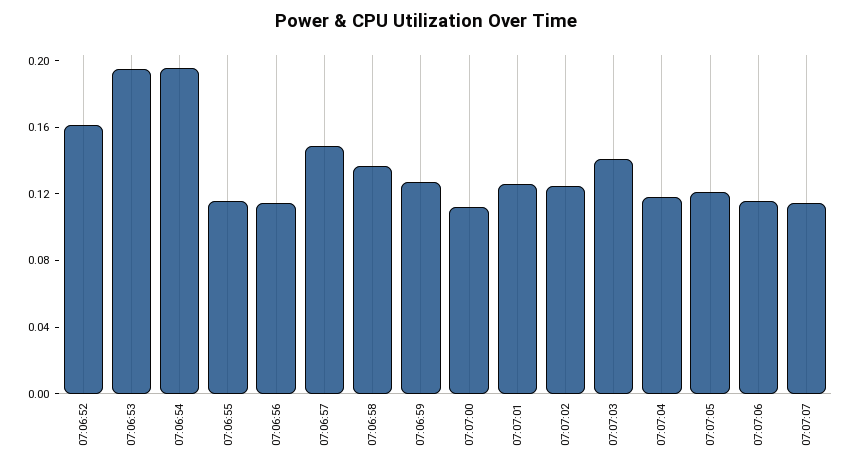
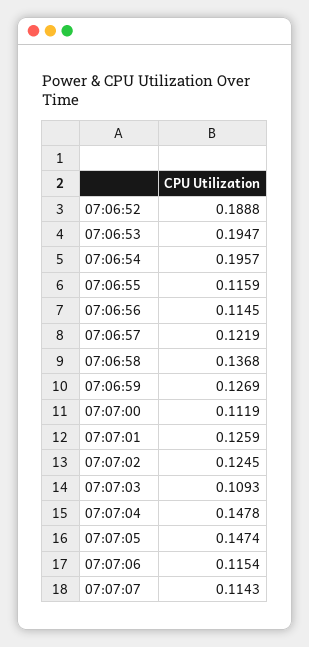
07:06:52: 0.16 -> 0.1888
07:06:57: 0.15 -> 0.1219
07:07:03: 0.14 -> 0.1093
07:07:04: 0.12 -> 0.1478
07:07:05: 0.12 -> 0.1474

